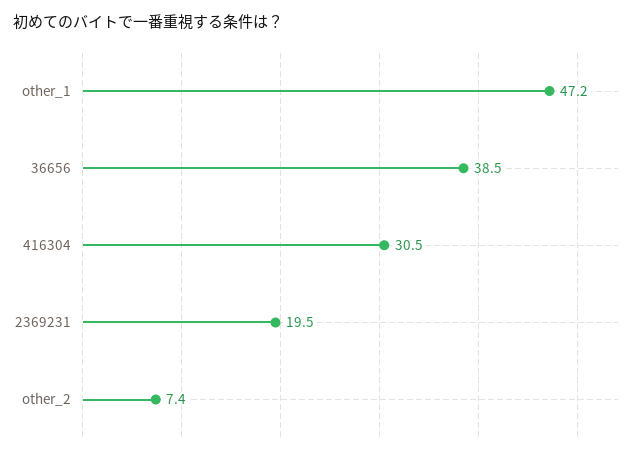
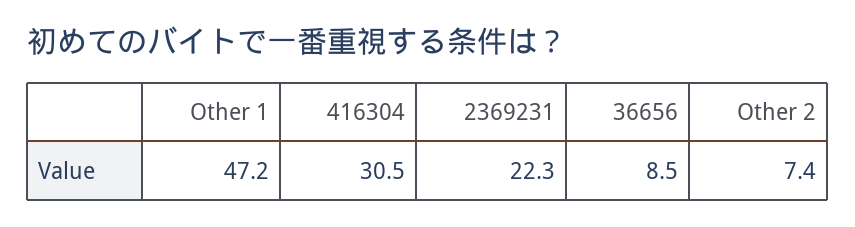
36656: 38.5 -> 8.5
2369231: 19.5 -> 22.3

